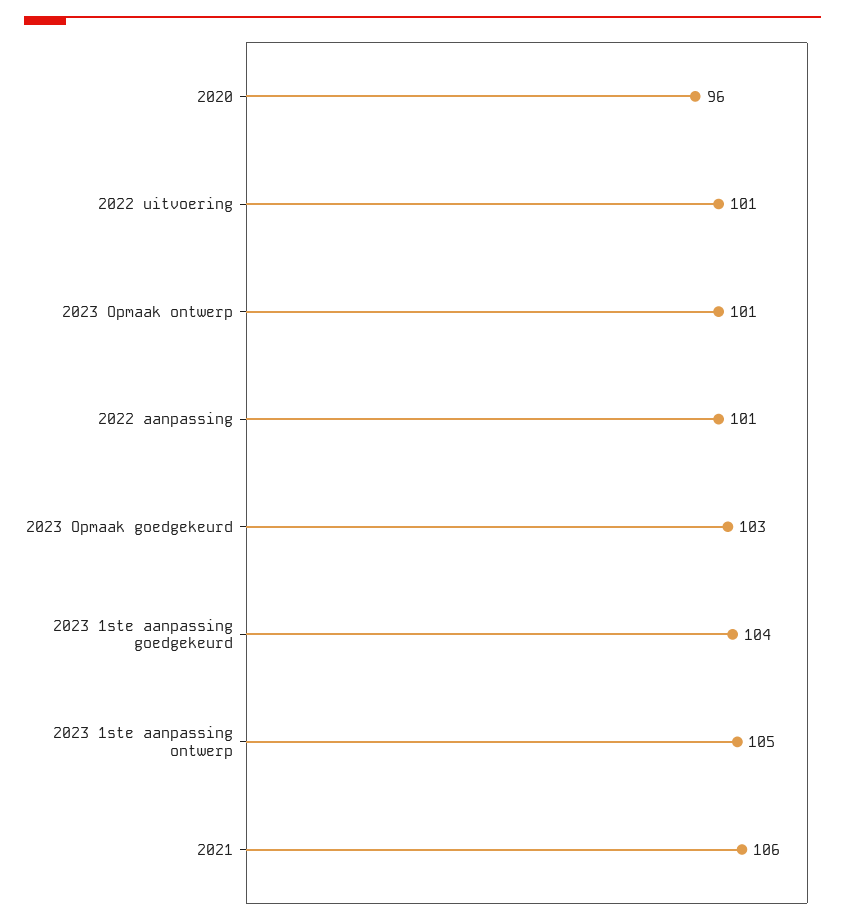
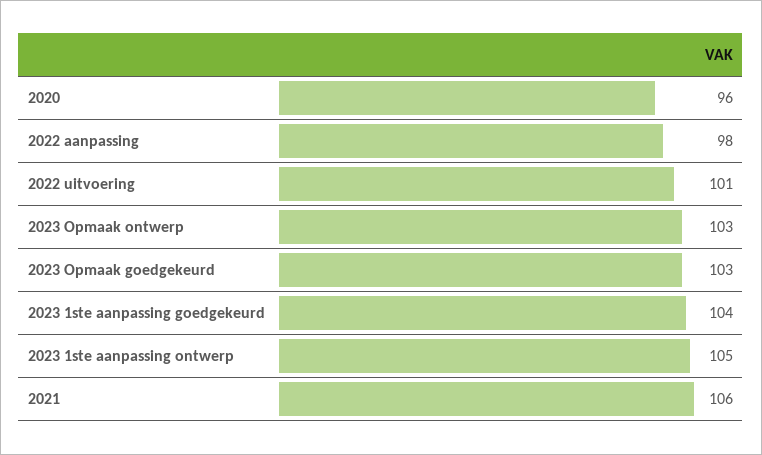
2023 Opmaak ontwerp: 101 -> 103
2022 aanpassing: 101 -> 98

